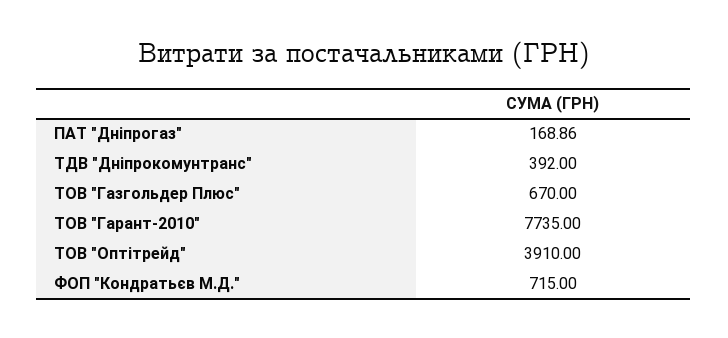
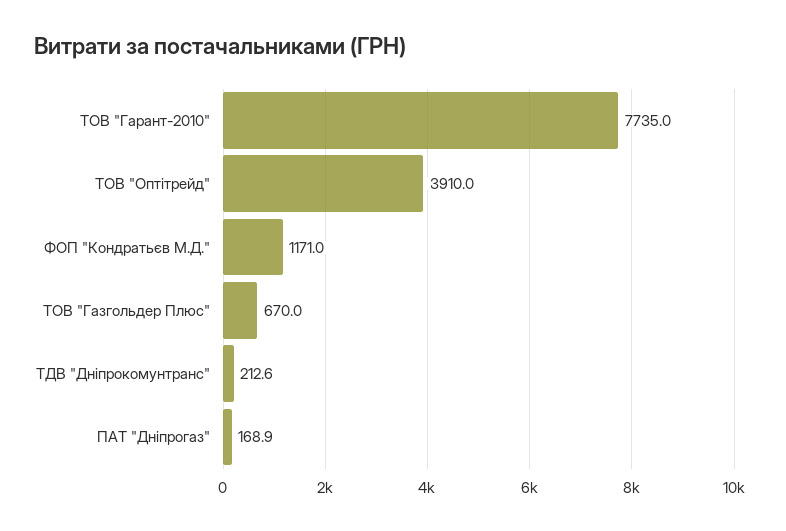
ТДВ "Дніпрокомунтранс": 392 -> 212.6
ФОП "Кондратьєв М.Д.": 715 -> 1171

